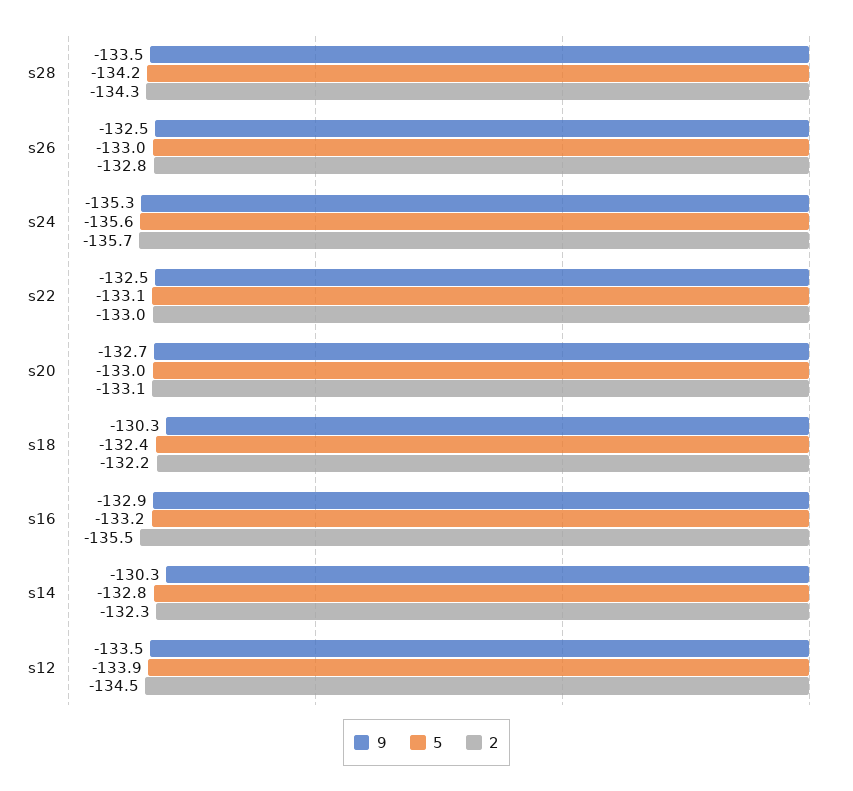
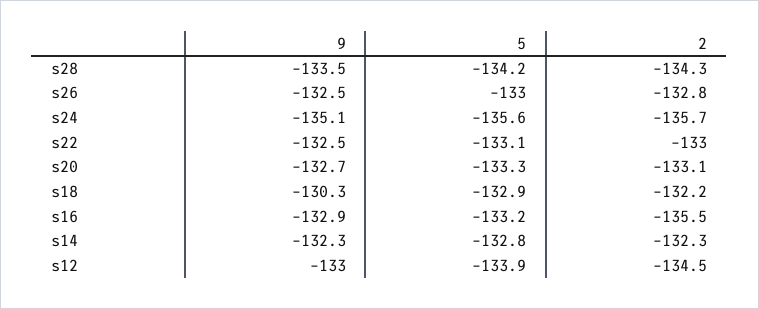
9, s24: -135.3 -> -135.1
5, s20: -133 -> -133.3
5, s18: -132.4 -> -132.9
9, s14: -130.3 -> -132.3
9, s12: -133.5 -> -133

